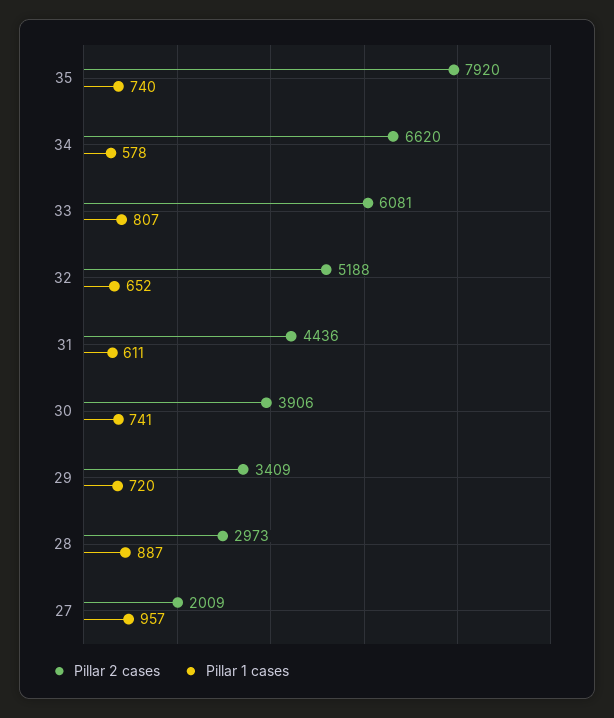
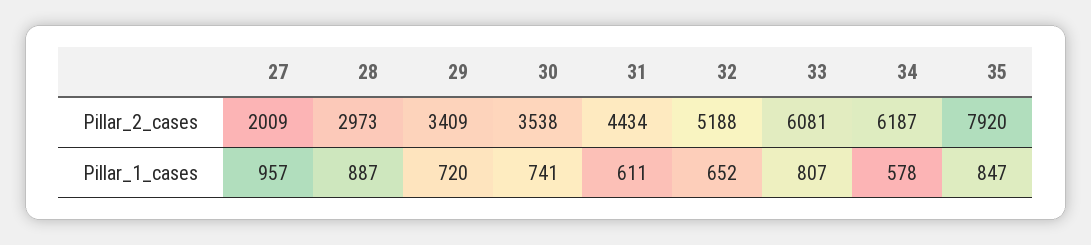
Pillar 1 cases, 35: 740 -> 847
Pillar 2 cases, 34: 6620 -> 6187
Pillar 2 cases, 31: 4436 -> 4434
Pillar 2 cases, 30: 3906 -> 3538

